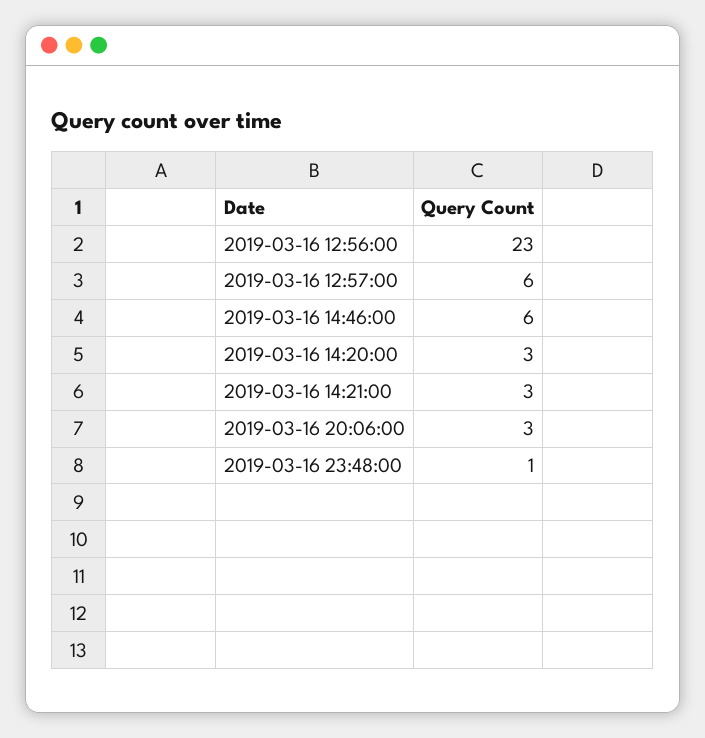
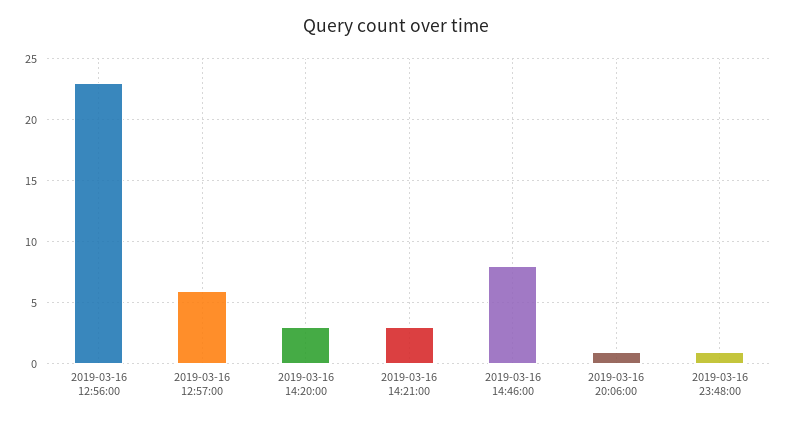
2019-03-16 14:46:00: 6 -> 8
2019-03-16 20:06:00: 3 -> 1

